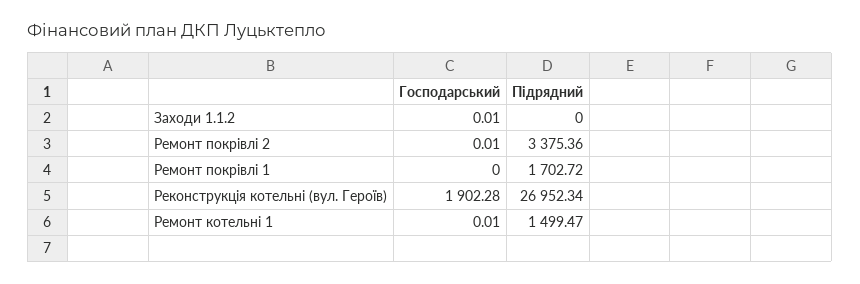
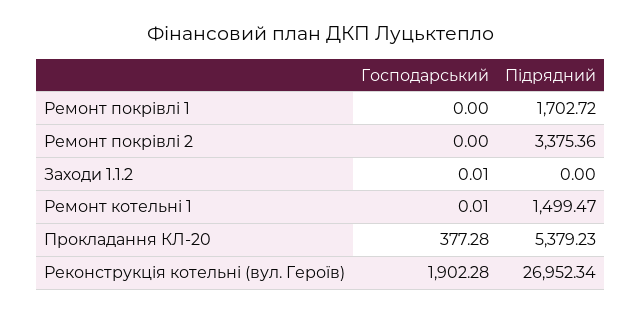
Господарський, Ремонт покрівлі 2: 0.01 -> 0
Господарський, Прокладання КЛ-20: none -> 377.28
Підрядний, Прокладання КЛ-20: none -> 5379.23

